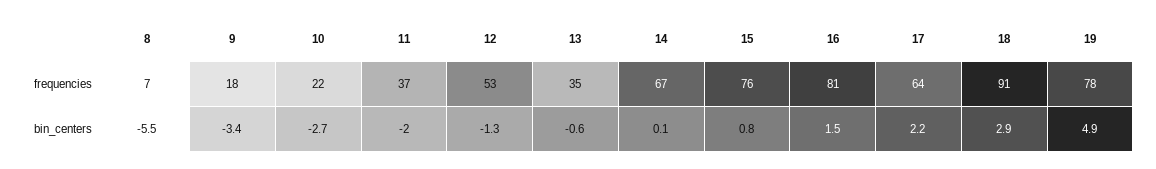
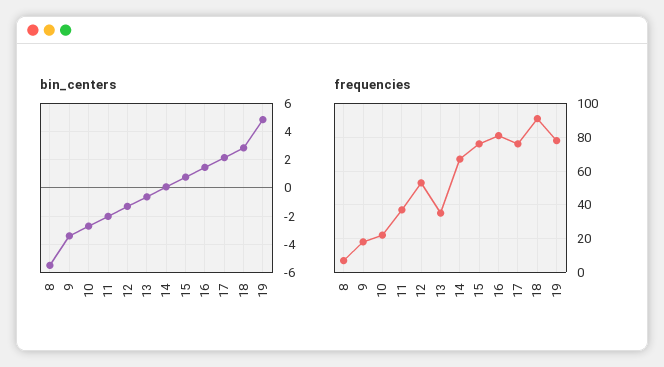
frequencies, 17: 64 -> 75

